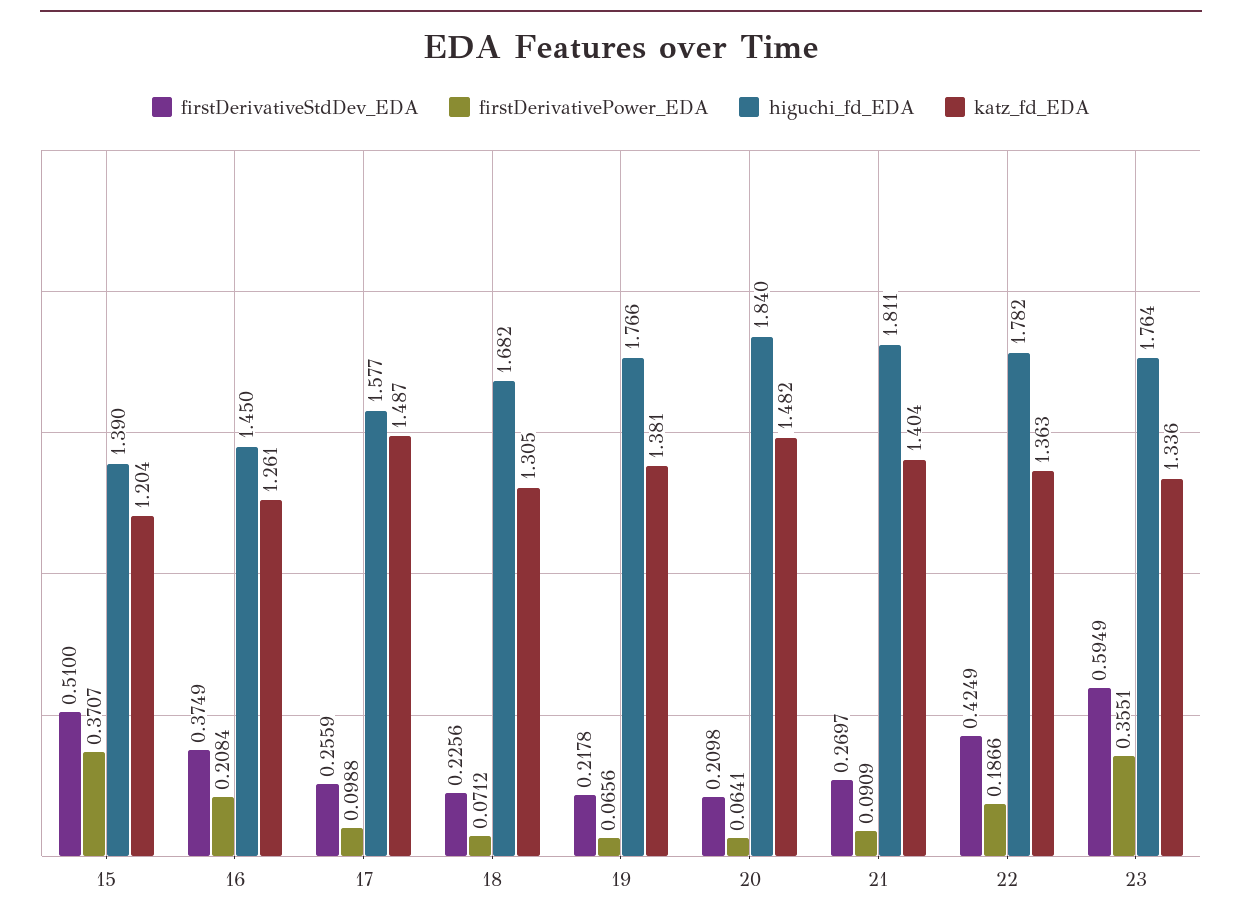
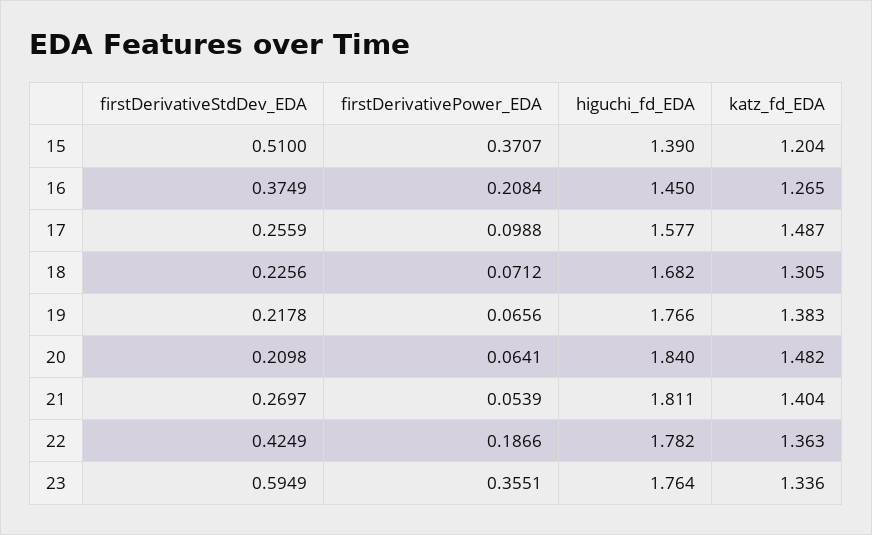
katz_fd_EDA, 16: 1.261 -> 1.265
katz_fd_EDA, 19: 1.381 -> 1.383
firstDerivativePower_EDA, 21: 0.0909 -> 0.0539

